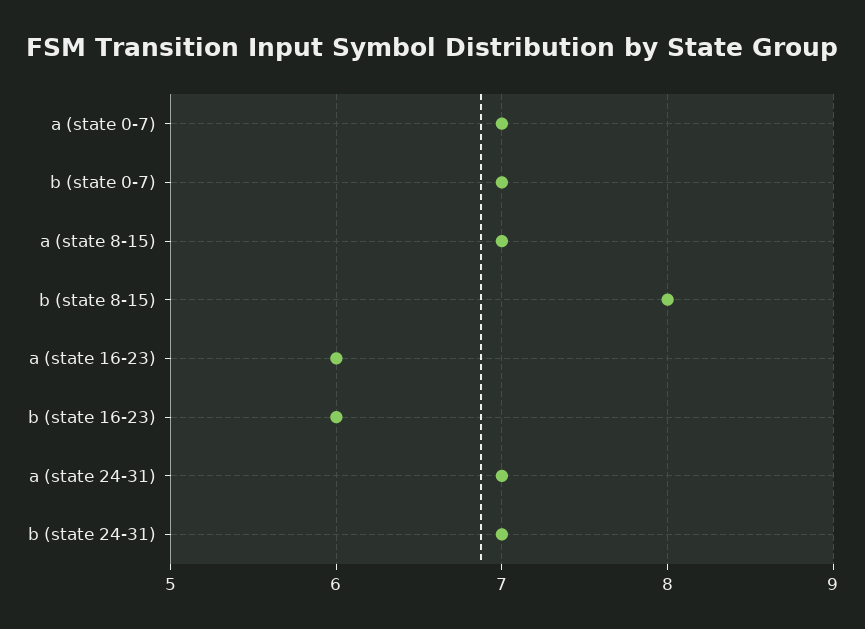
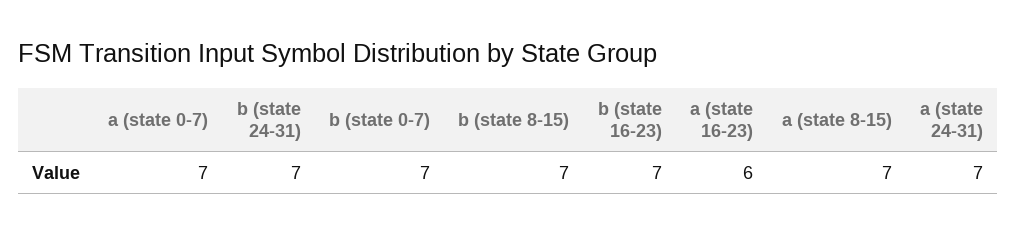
b (state 8-15): 8 -> 7
b (state 16-23): 6 -> 7

